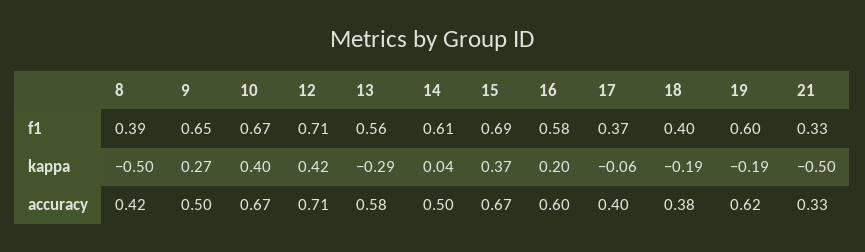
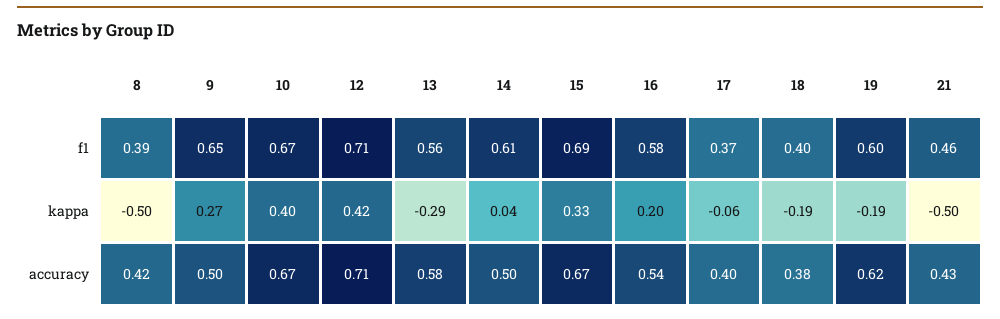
21, f1: 0.33 -> 0.46
15, kappa: 0.37 -> 0.33
16, accuracy: 0.6 -> 0.54
21, accuracy: 0.33 -> 0.43

